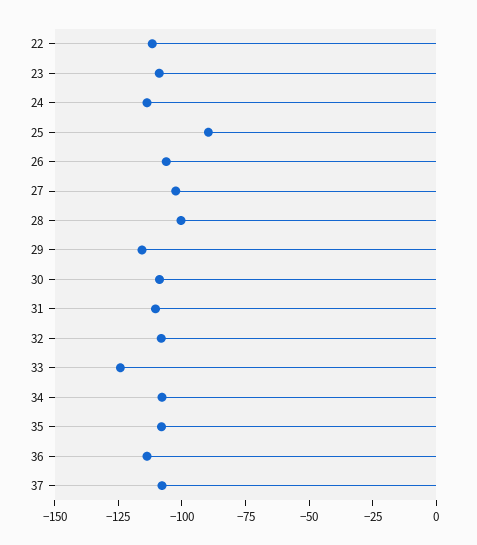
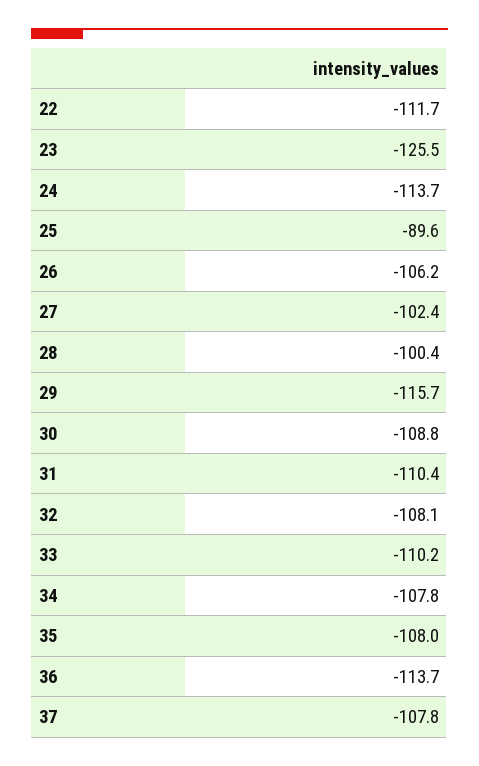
23: -110 -> -125.5
33: -125 -> -110.2

